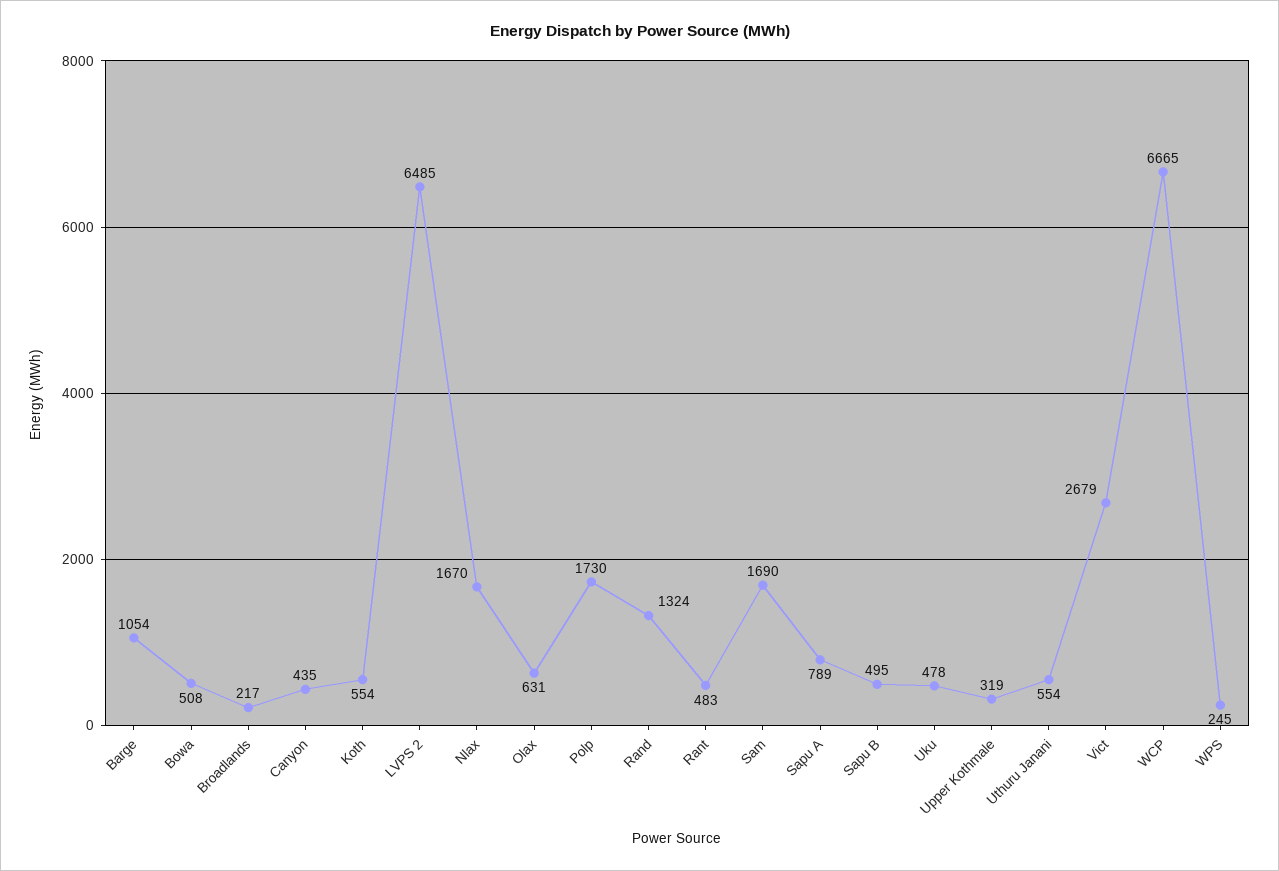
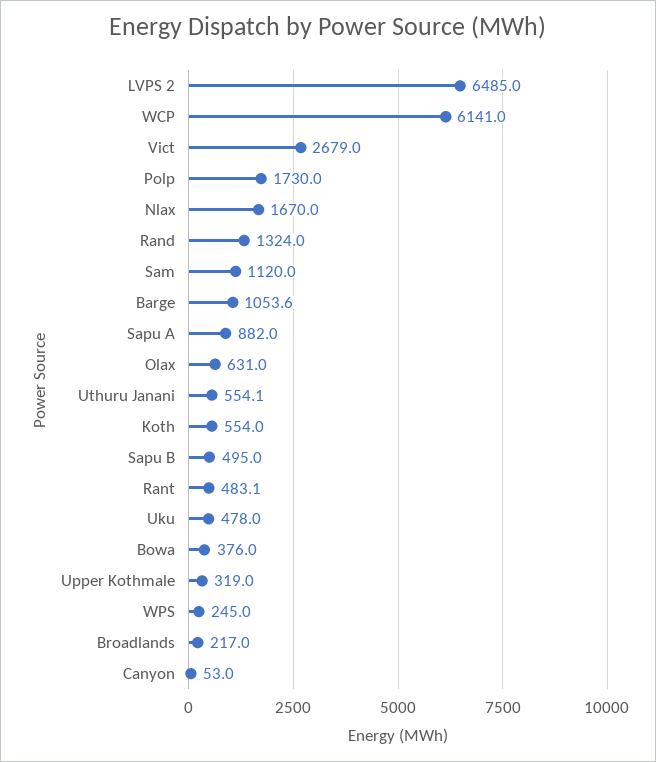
Bowa: 508 -> 376
Canyon: 435 -> 53
Sam: 1690 -> 1120
Sapu A: 789 -> 882
WCP: 6665 -> 6141

